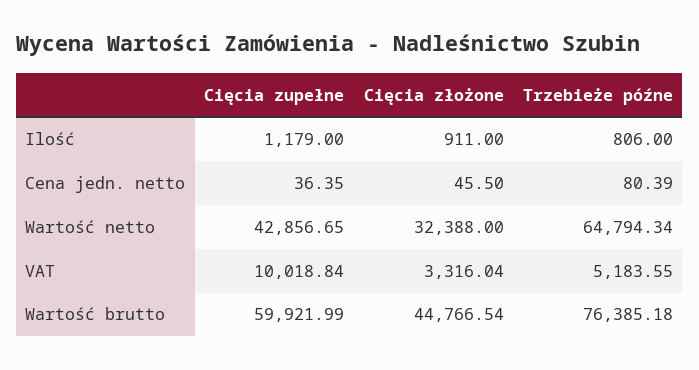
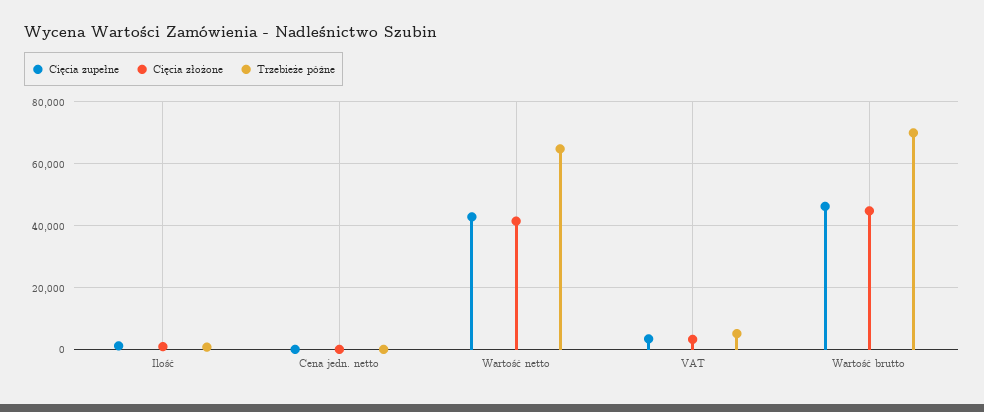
Cięcia złożone, Wartość netto: 32388 -> 42000
Cięcia zupełne, VAT: 10018.84 -> 4000
Cięcia zupełne, Wartość brutto: 59921.99 -> 46000
Trzebieże późne, Wartość brutto: 76385.18 -> 70000

